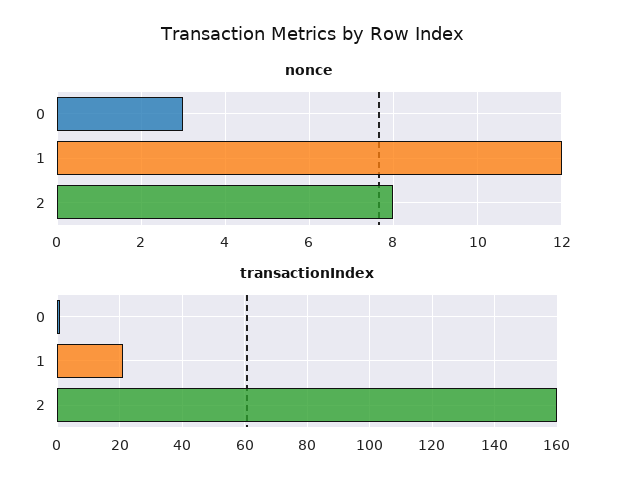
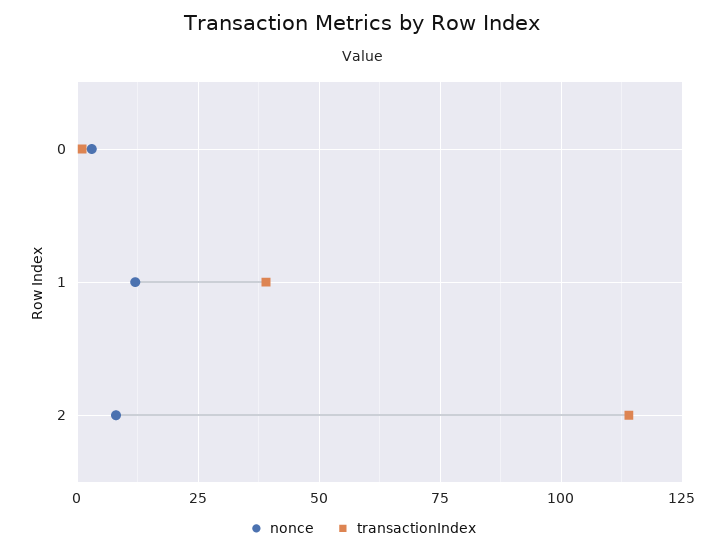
transactionIndex, 1: 20 -> 40
transactionIndex, 2: 160 -> 115

